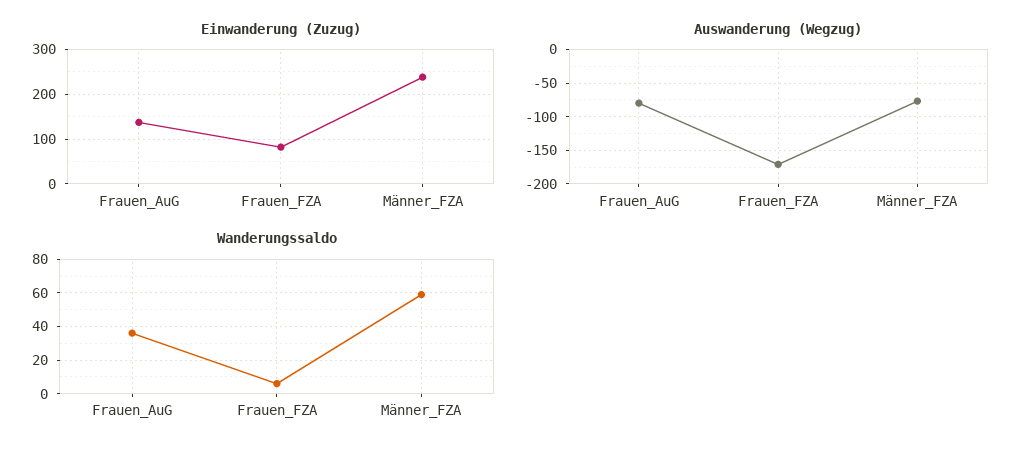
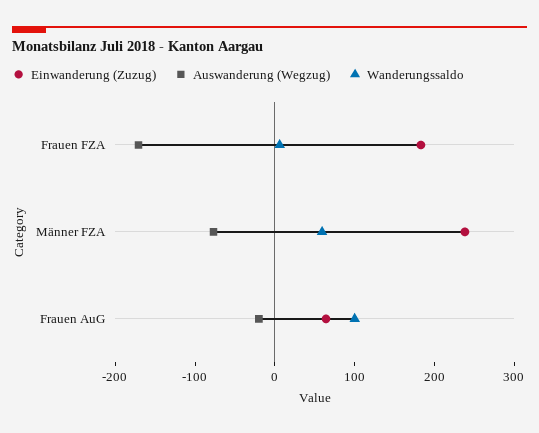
Einwanderung (Zuzug), Frauen_AuG: 140 -> 60
Einwanderung (Zuzug), Frauen_FZA: 80 -> 180
Auswanderung (Wegzug), Frauen_AuG: -80 -> -20
Wanderungssaldo, Frauen_AuG: 35 -> 100

